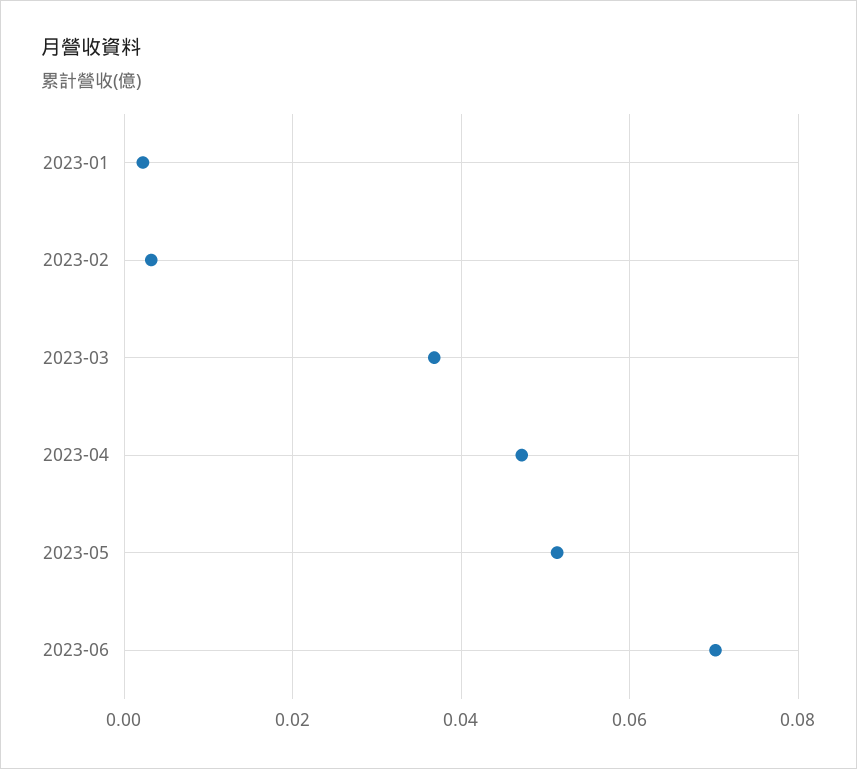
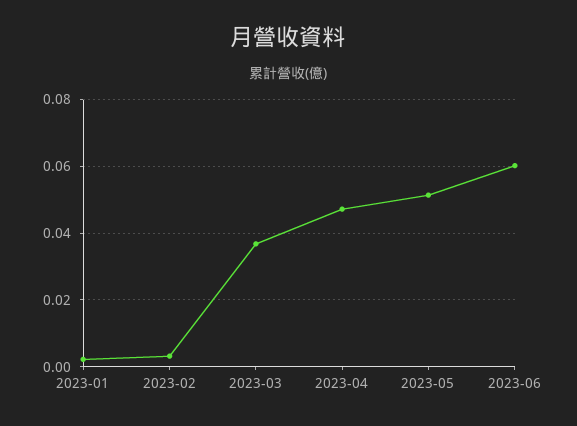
2023-06: 0.07 -> 0.06

